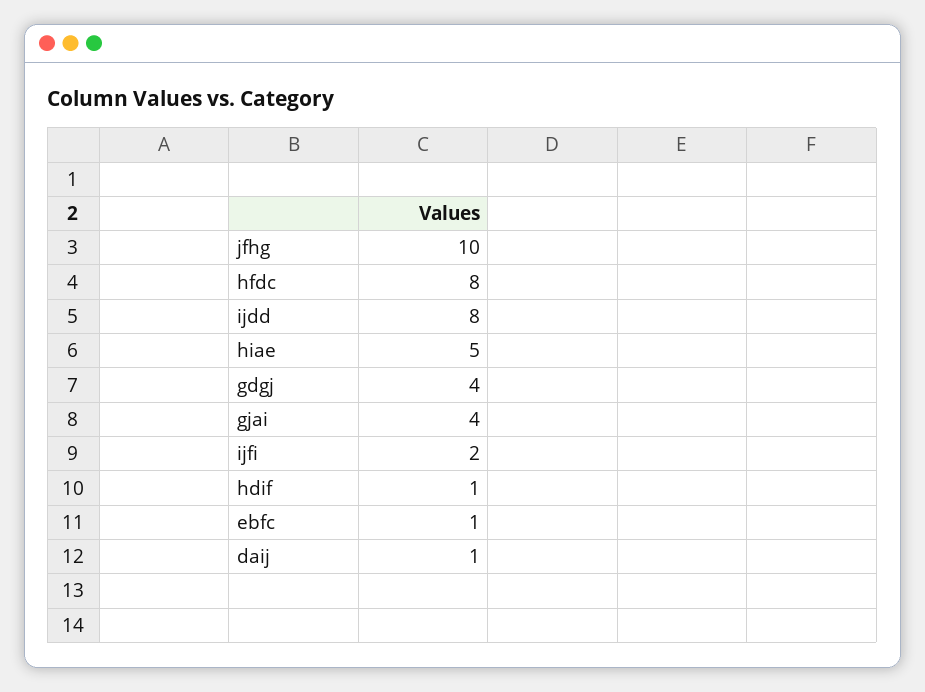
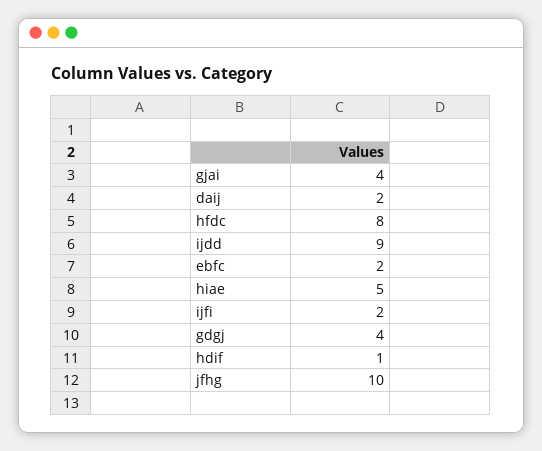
ijdd: 8 -> 9
ebfc: 1 -> 2
daij: 1 -> 2

